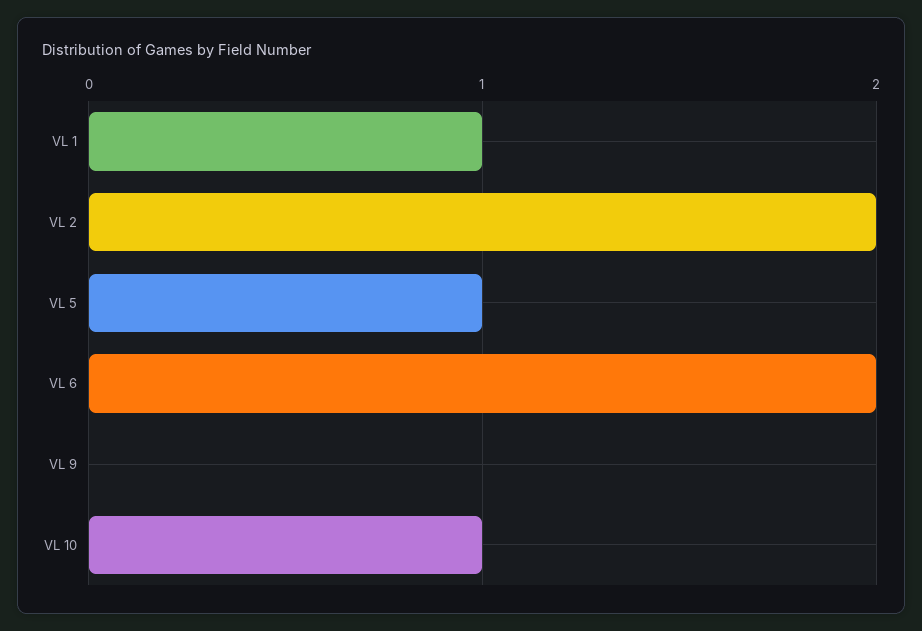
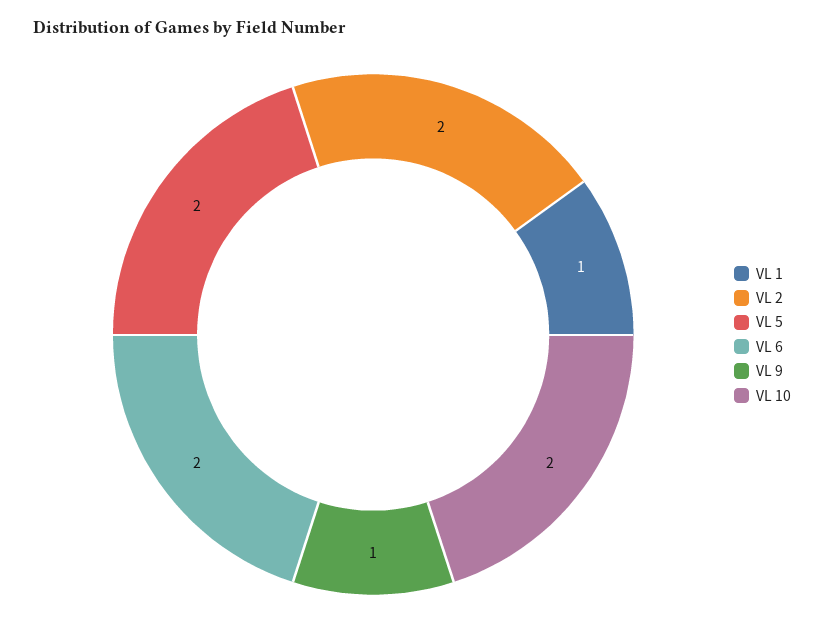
VL 5: 1 -> 2
VL 9: 0 -> 1
VL 10: 1 -> 2

